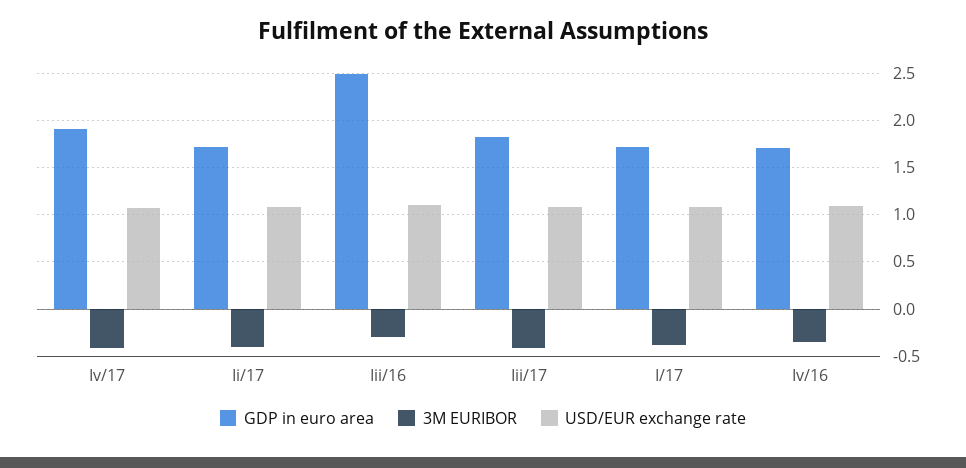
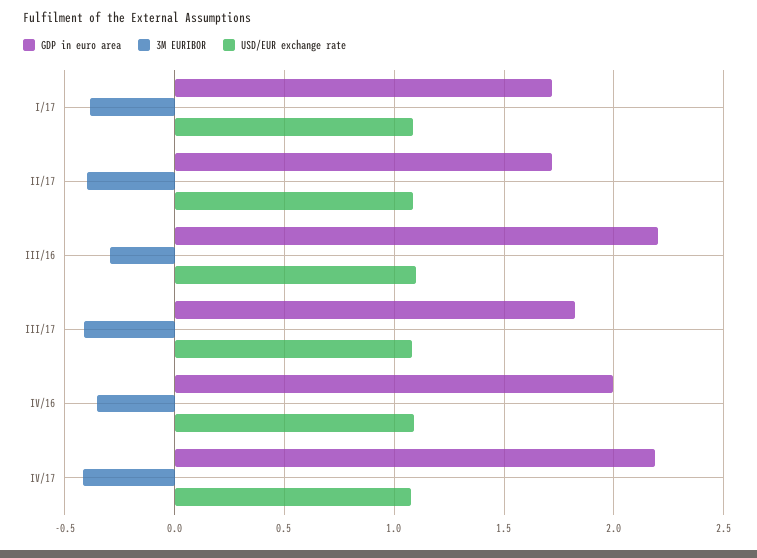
GDP in euro area, Iv/17: 1.9 -> 2.2
GDP in euro area, Iii/16: 2.5 -> 2.2
GDP in euro area, Iv/16: 1.7 -> 2

